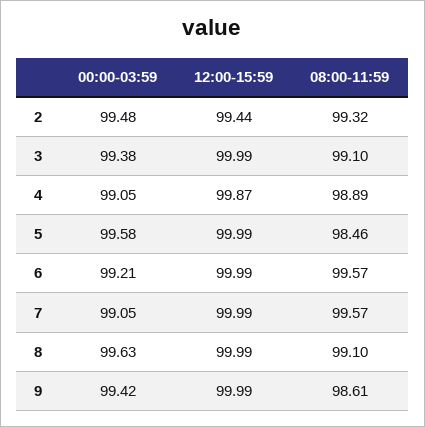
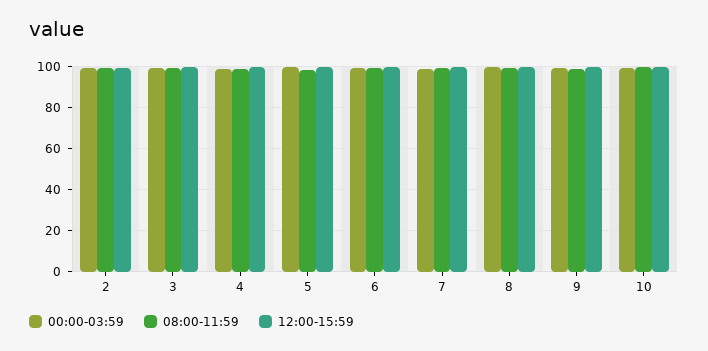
00:00-03:59, 10: none -> 100
08:00-11:59, 10: none -> 100
12:00-15:59, 10: none -> 100

